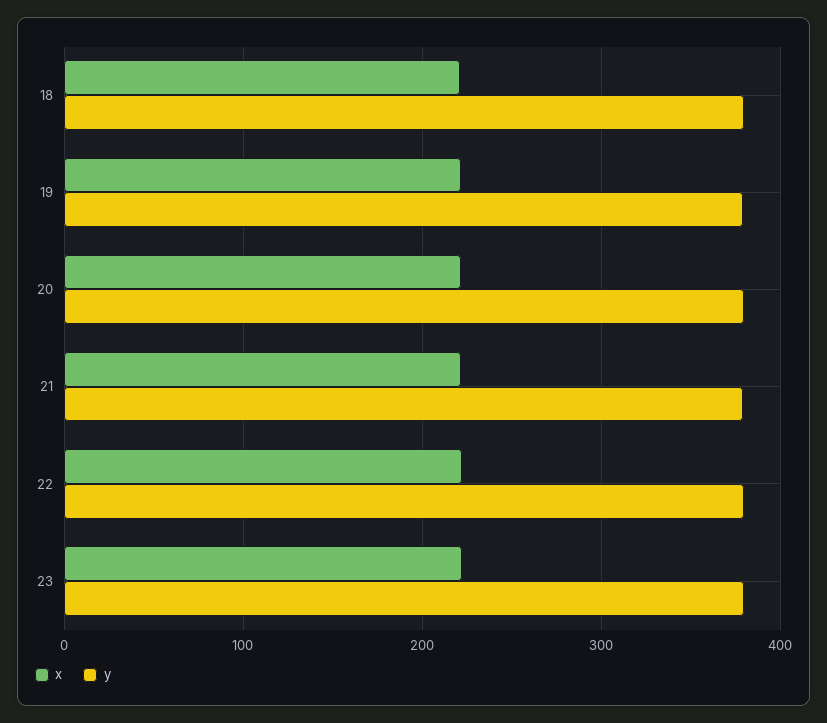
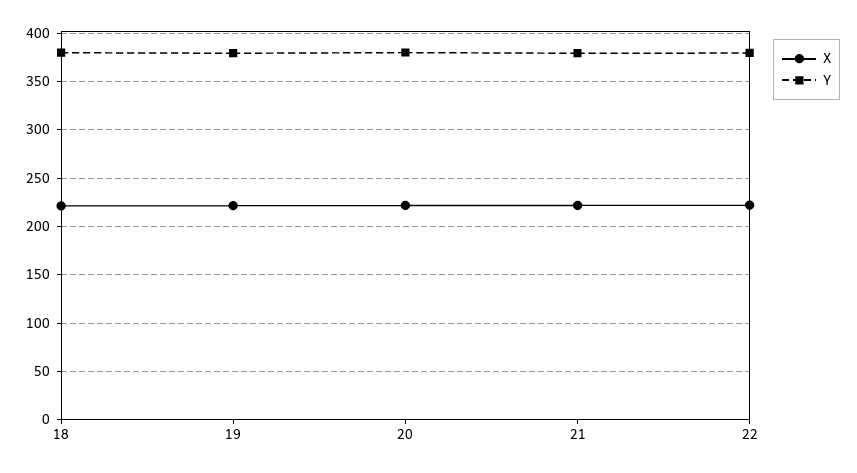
x, 23: 220 -> none
y, 23: 380 -> none

